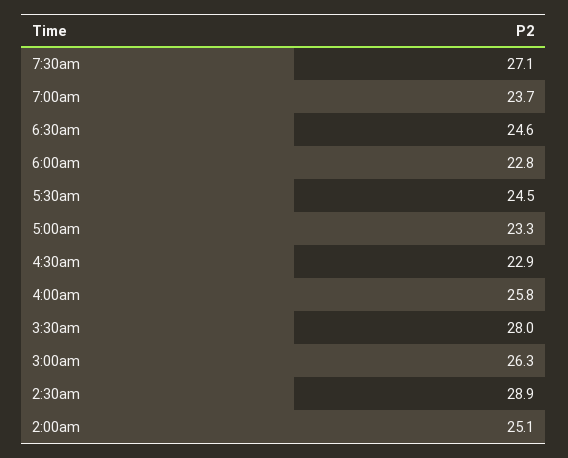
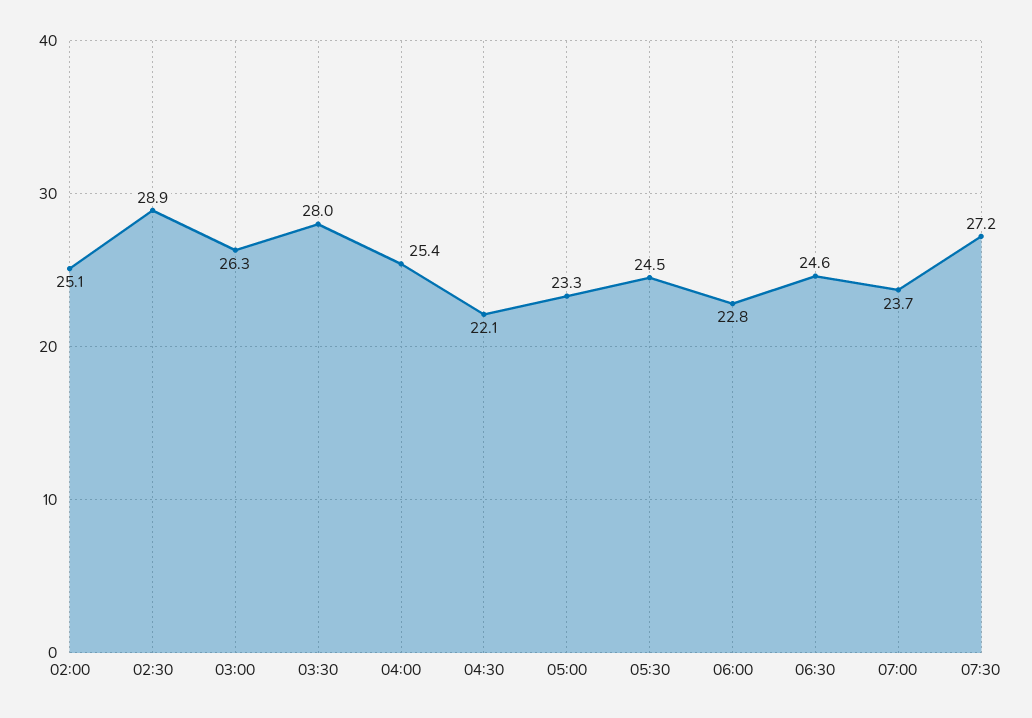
7:30am: 27.1 -> 27.2
4:30am: 22.9 -> 22.1
4:00am: 25.8 -> 25.4

